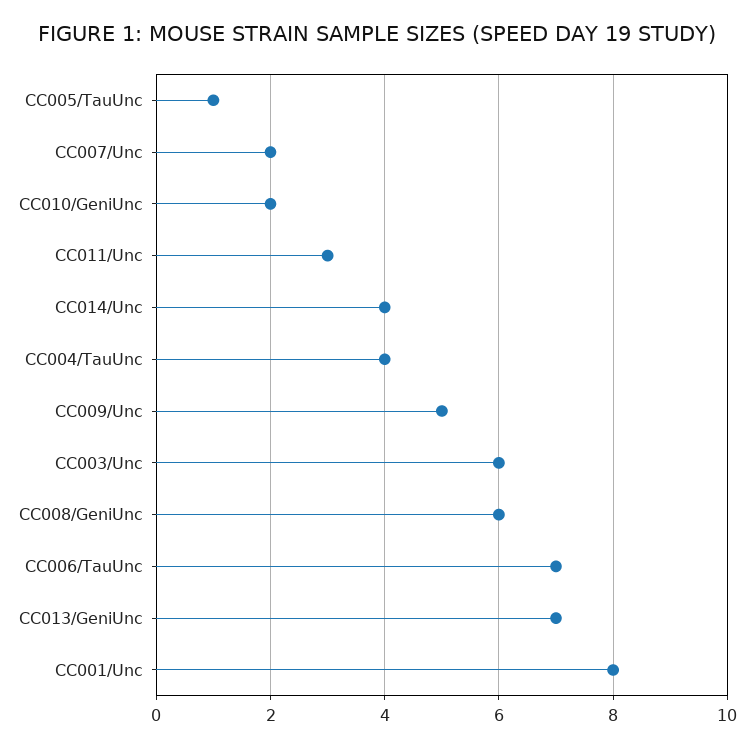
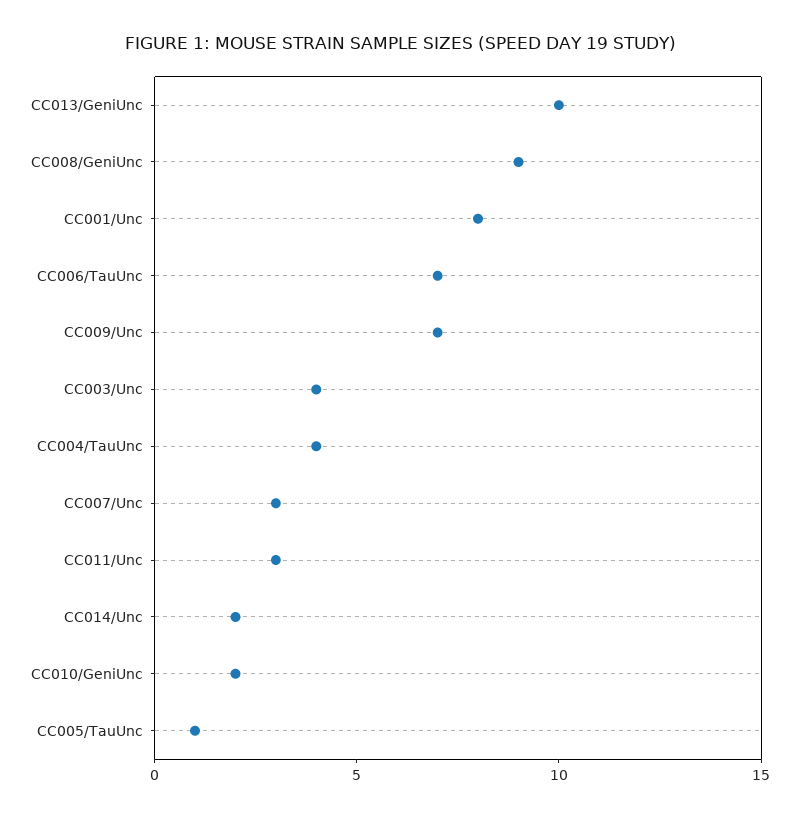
CC007/Unc: 2 -> 3
CC014/Unc: 4 -> 2
CC009/Unc: 5 -> 7
CC003/Unc: 6 -> 4
CC008/GeniUnc: 6 -> 9
CC013/GeniUnc: 7 -> 10

